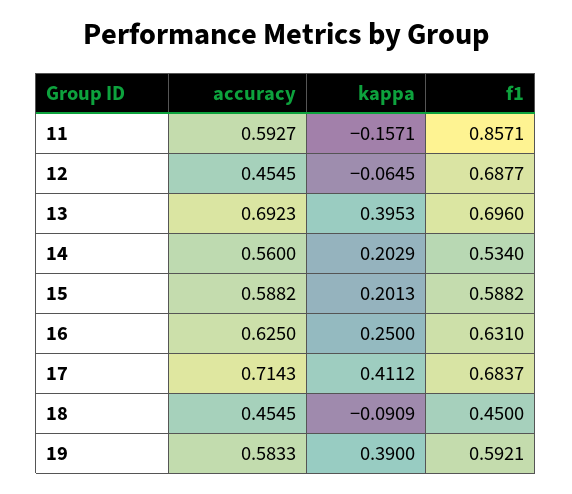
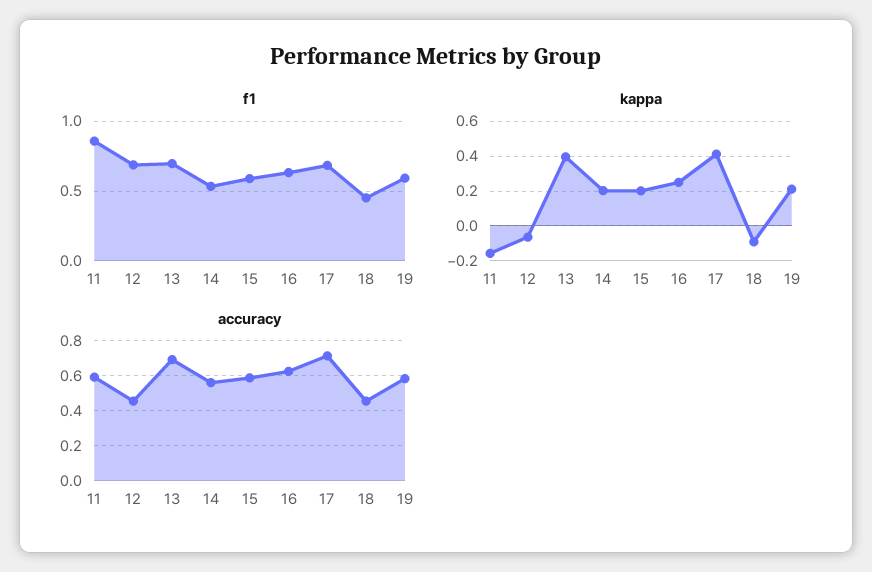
kappa, 19: 0.39 -> 0.2

